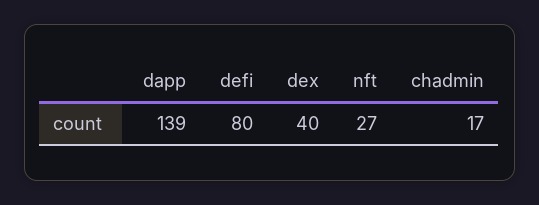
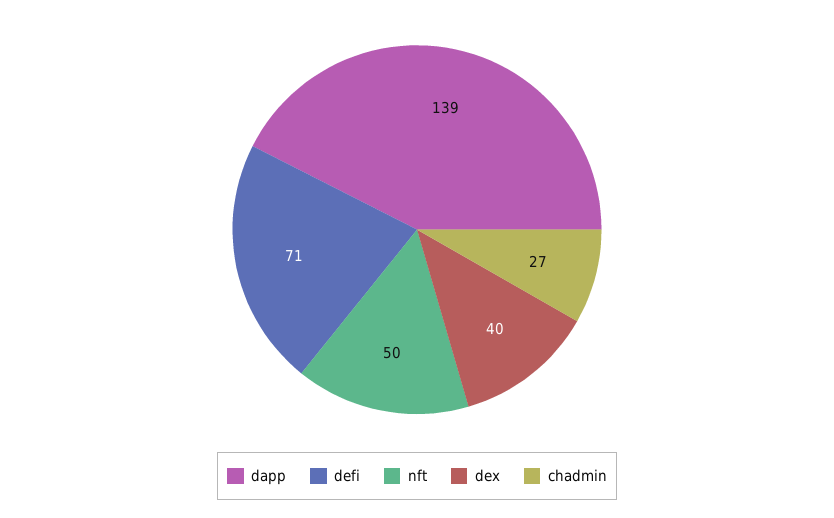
defi: 80 -> 71
nft: 27 -> 50
chadmin: 17 -> 27

